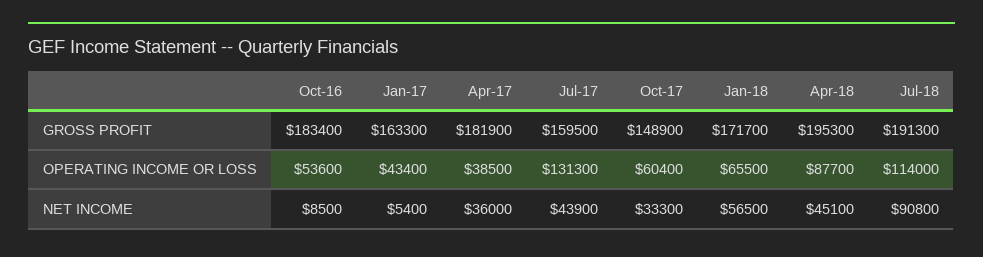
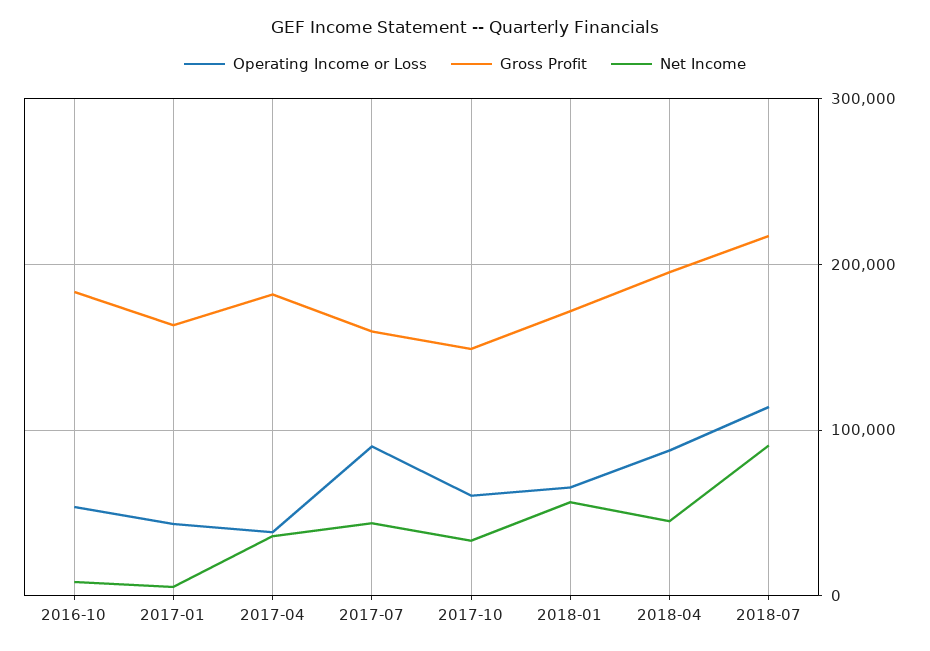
GROSS PROFIT, Jul-18: 191300 -> 220000
OPERATING INCOME OR LOSS, Jul-17: 131300 -> 90000

